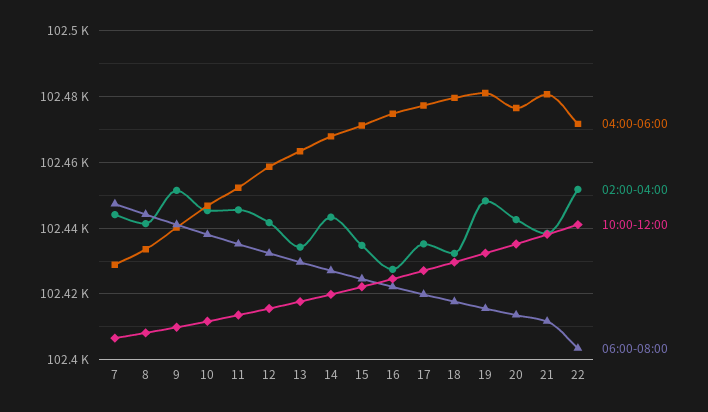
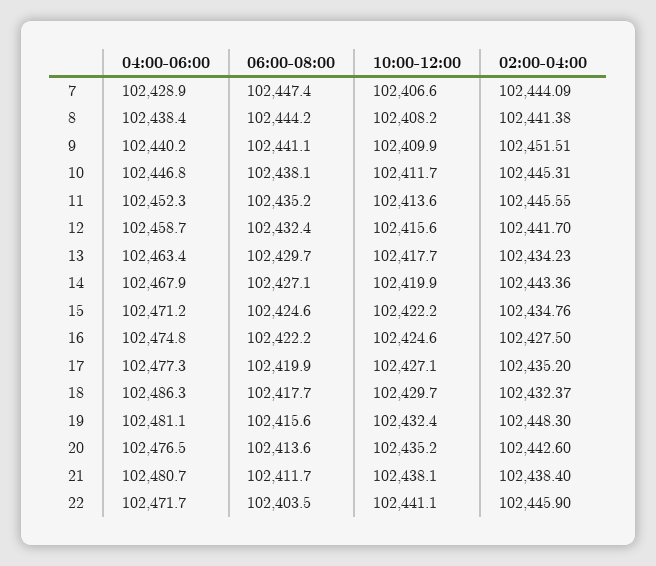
04:00-06:00, 8: 102434 -> 102438.4
04:00-06:00, 18: 102480 -> 102486.3
02:00-04:00, 22: 102452 -> 102445.9

